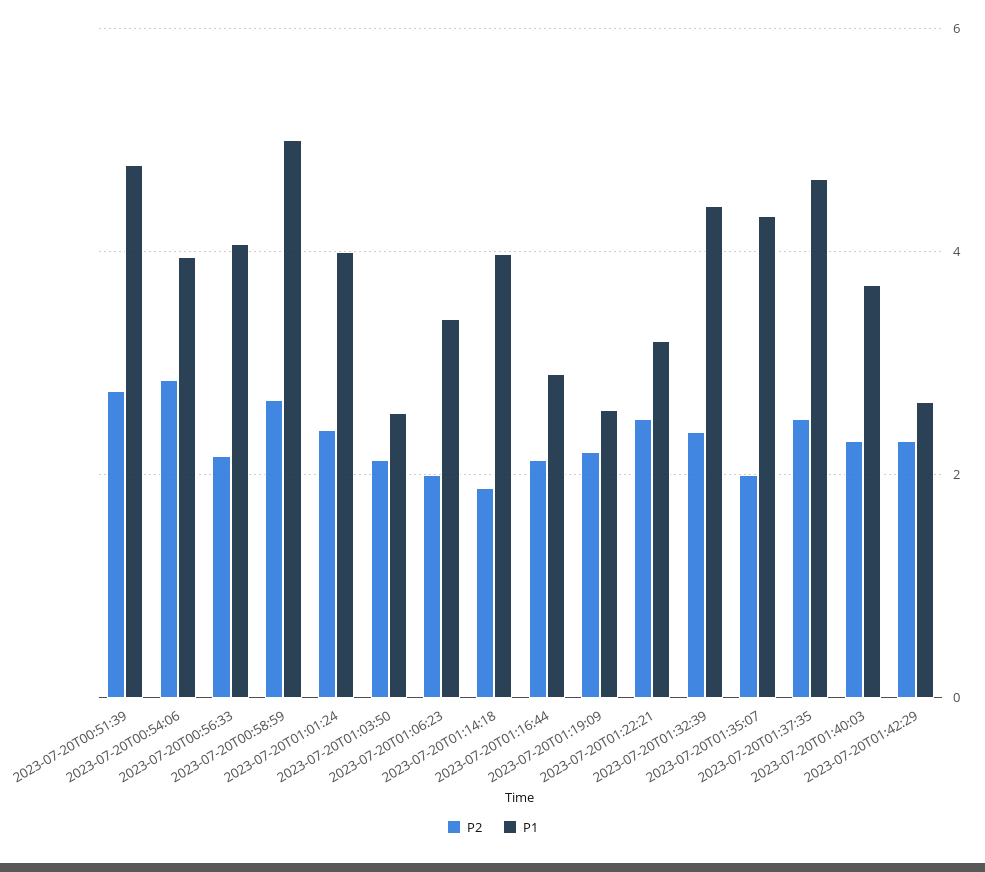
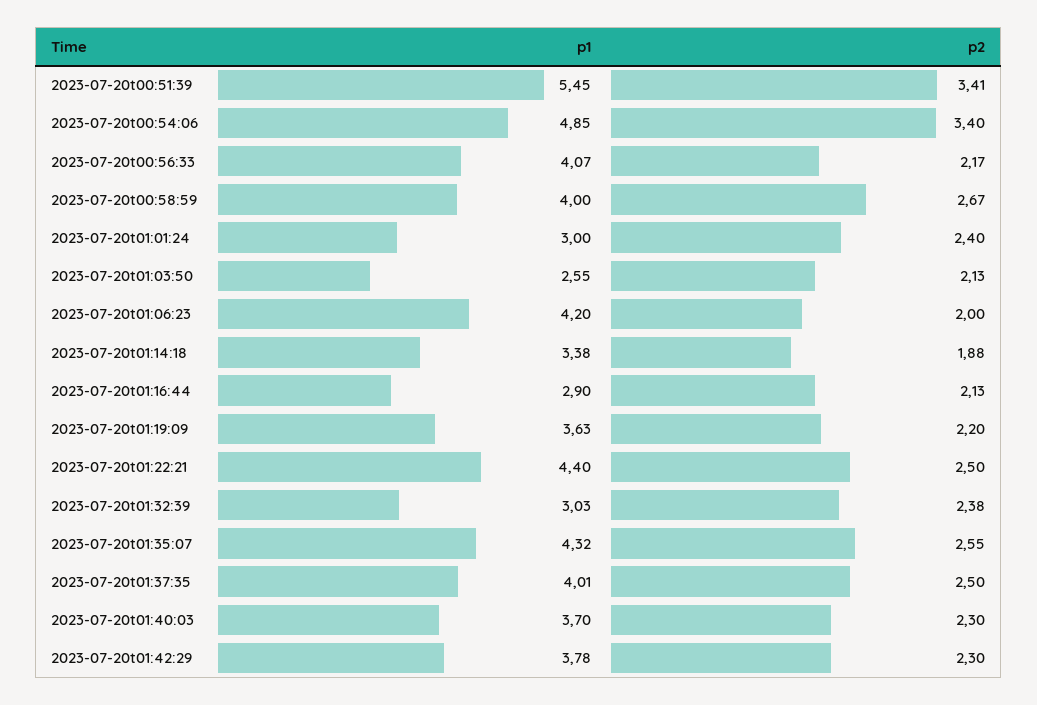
P2, 2023-07-20T00:51:39: 2.8 -> 3.41
P1, 2023-07-20T00:51:39: 4.8 -> 5.45
P2, 2023-07-20T00:54:06: 2.8 -> 3.4
P1, 2023-07-20T00:54:06: 4 -> 4.85
P1, 2023-07-20T00:58:59: 5 -> 4
P1, 2023-07-20T01:01:24: 4 -> 3
P1, 2023-07-20T01:06:23: 3.4 -> 4.2
P1, 2023-07-20T01:14:18: 4 -> 3.38
P1, 2023-07-20T01:19:09: 2.6 -> 3.63
P1, 2023-07-20T01:22:21: 3.2 -> 4.4
P1, 2023-07-20T01:32:39: 4.4 -> 3.03
P2, 2023-07-20T01:35:07: 2 -> 2.55
P1, 2023-07-20T01:37:35: 4.6 -> 4.01
P1, 2023-07-20T01:42:29: 2.6 -> 3.78

